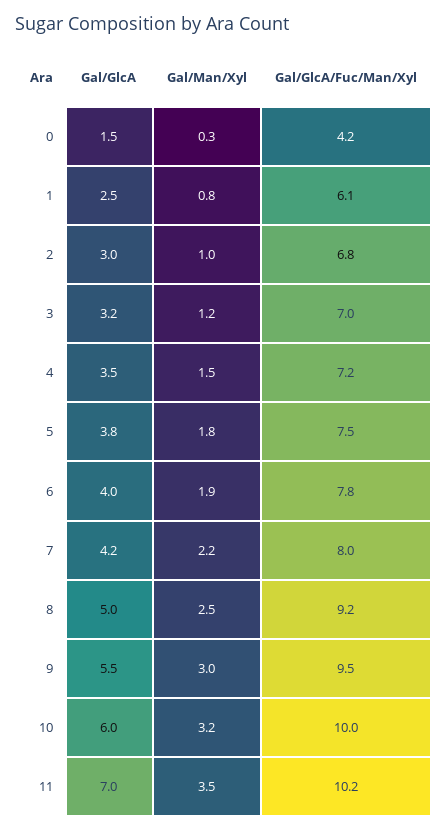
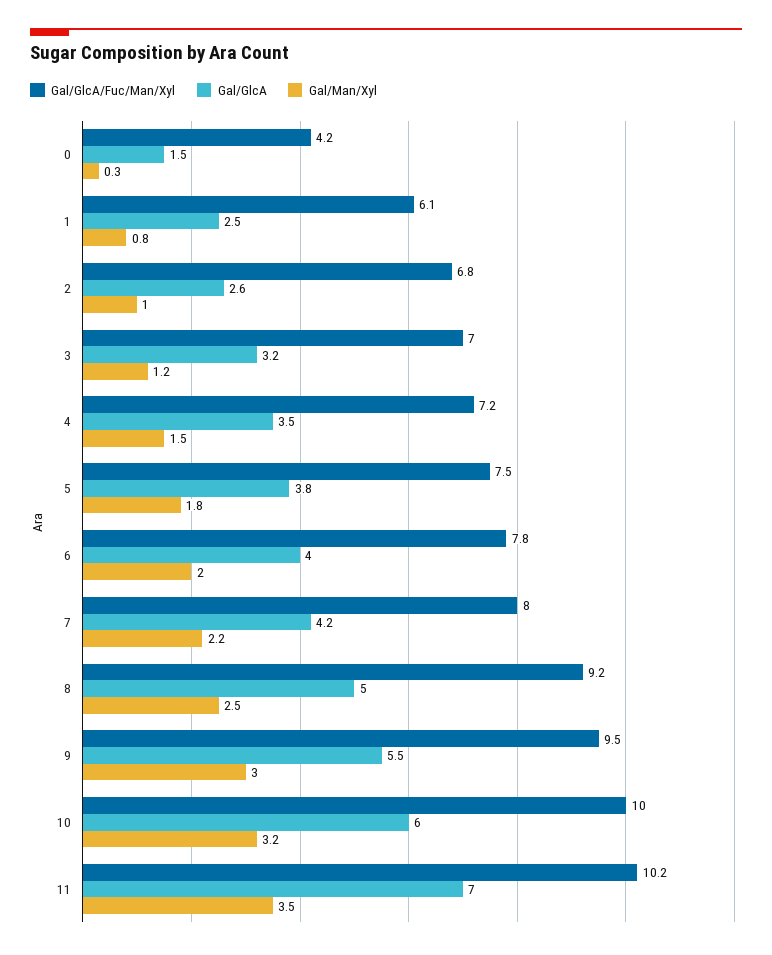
Gal/GlcA, 2: 3 -> 2.6
Gal/Man/Xyl, 6: 1.9 -> 2

